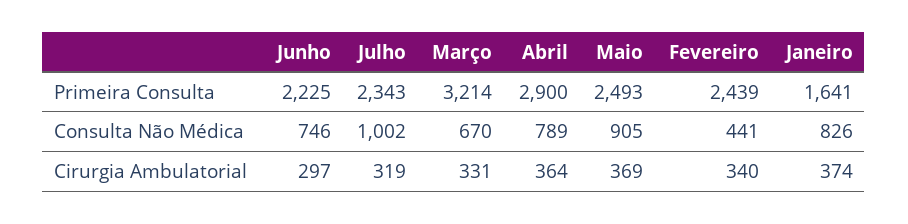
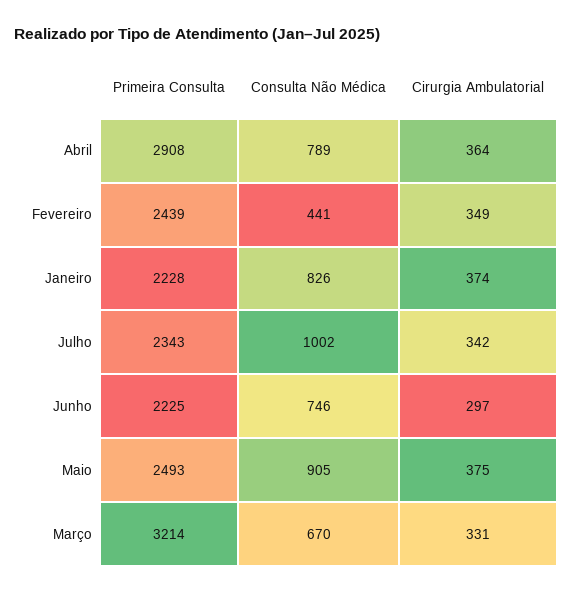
Abril, Primeira Consulta: 2900 -> 2908
Janeiro, Primeira Consulta: 1641 -> 2228
Julho, Cirurgia Ambulatorial: 319 -> 342
Maio, Cirurgia Ambulatorial: 369 -> 375
Fevereiro, Cirurgia Ambulatorial: 340 -> 349

